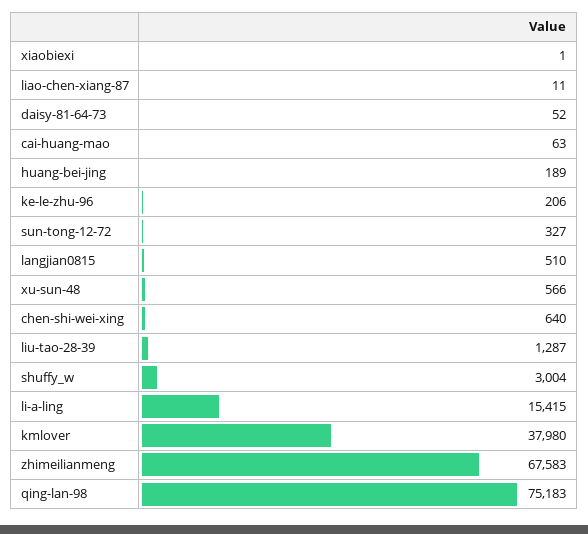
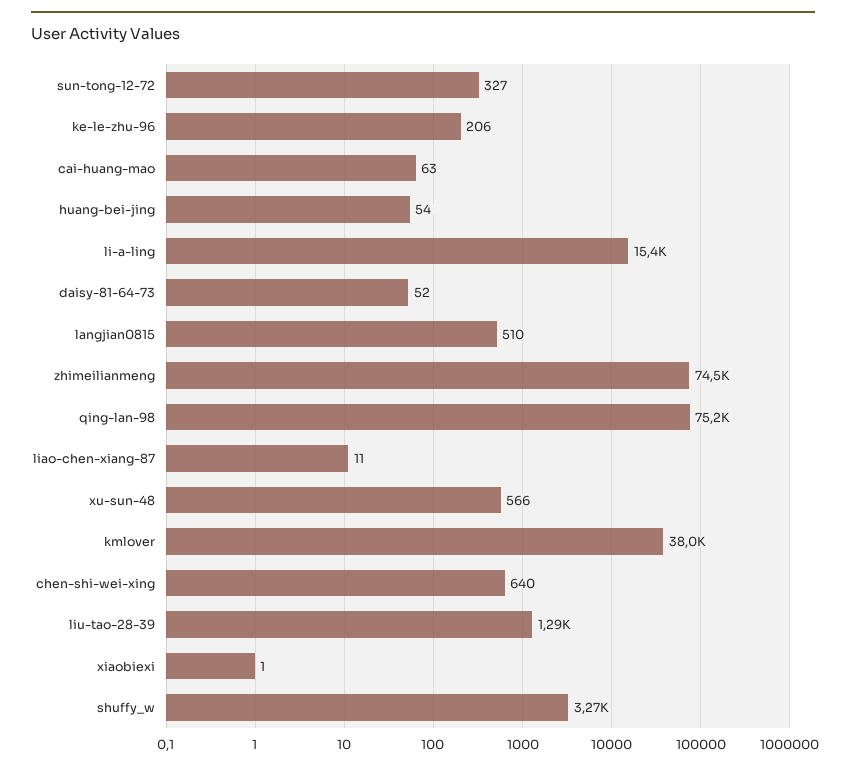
huang-bei-jing: 189 -> 54
shuffy_w: 3004 -> 3270
zhimeilianmeng: 67583 -> 74500

